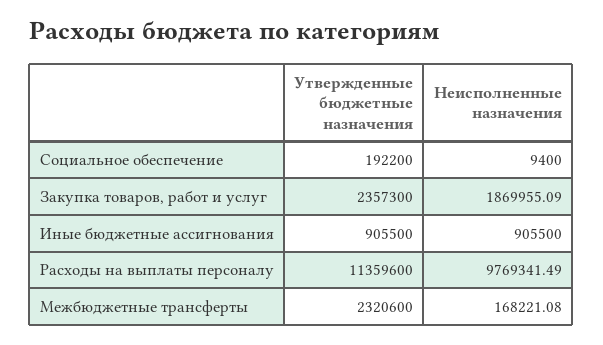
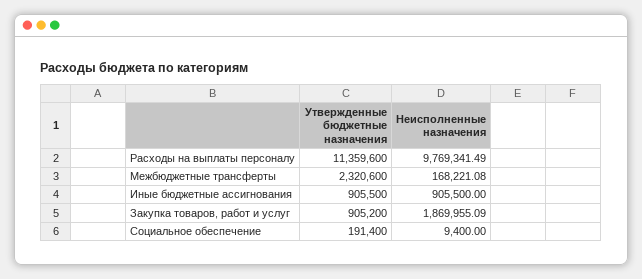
Утвержденные бюджетные назначения, Социальное обеспечение: 192200 -> 191400
Утвержденные бюджетные назначения, Закупка товаров, работ и услуг: 2357300 -> 905200

